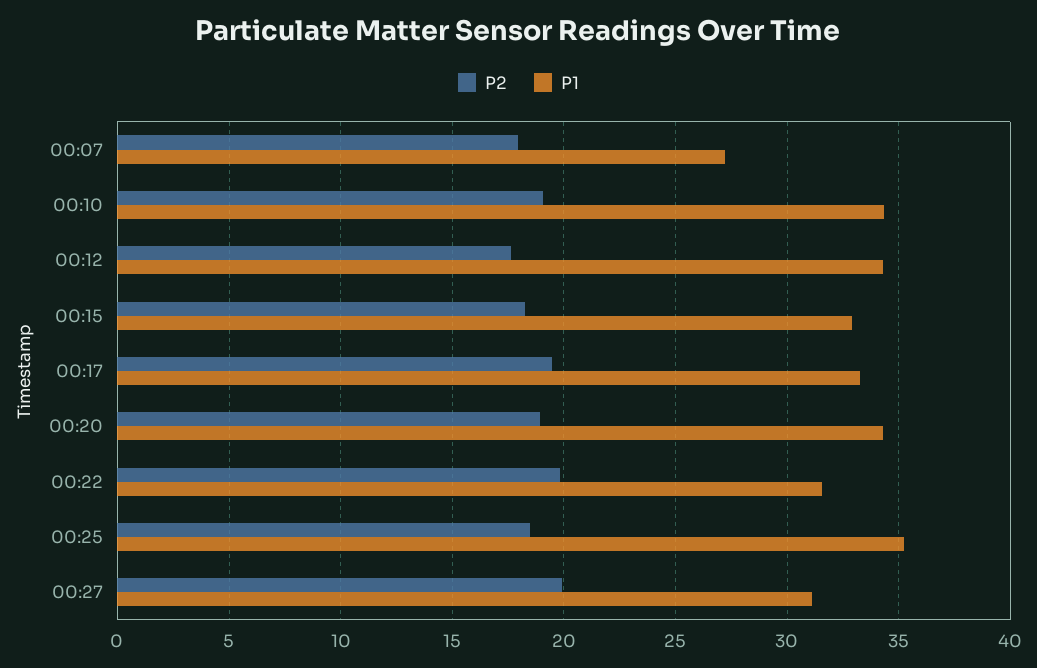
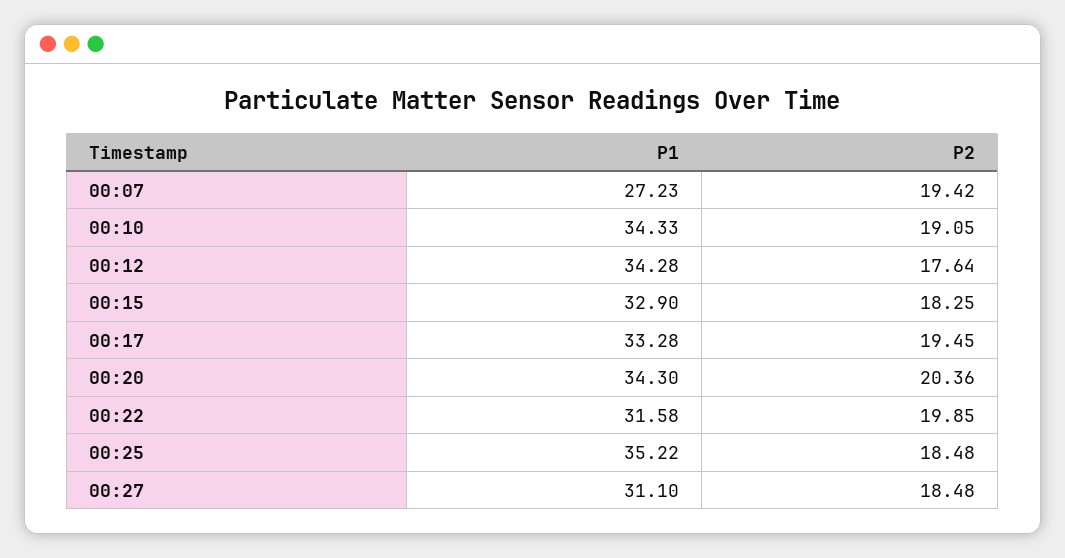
P2, 00:07: 18 -> 19.42
P2, 00:20: 19 -> 20.36
P2, 00:27: 20 -> 18.48

